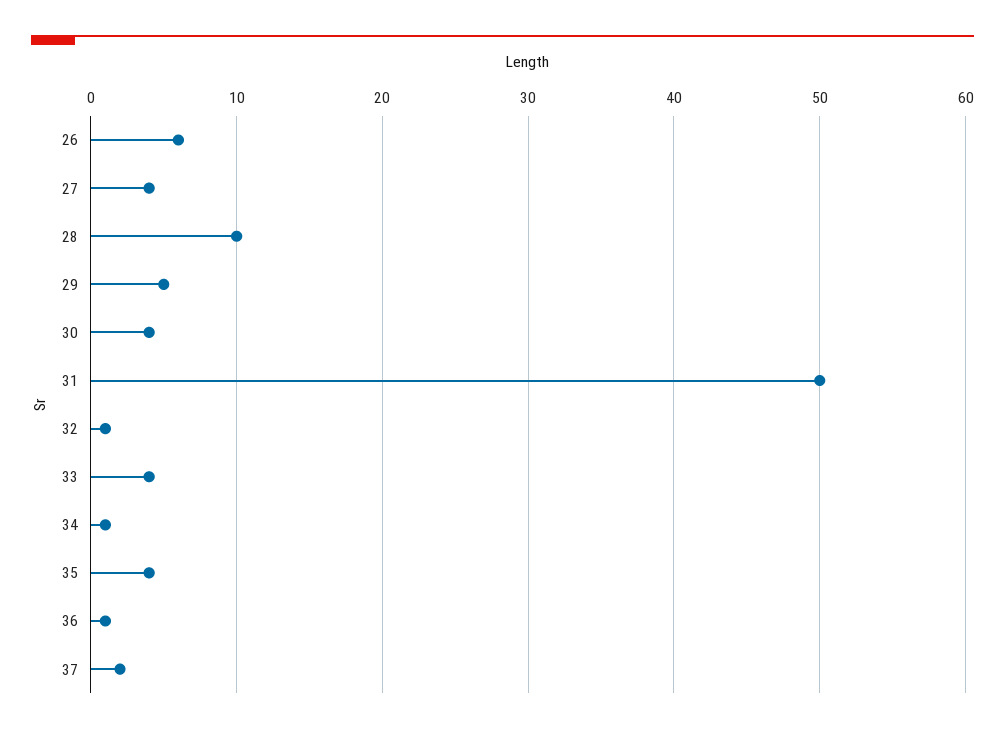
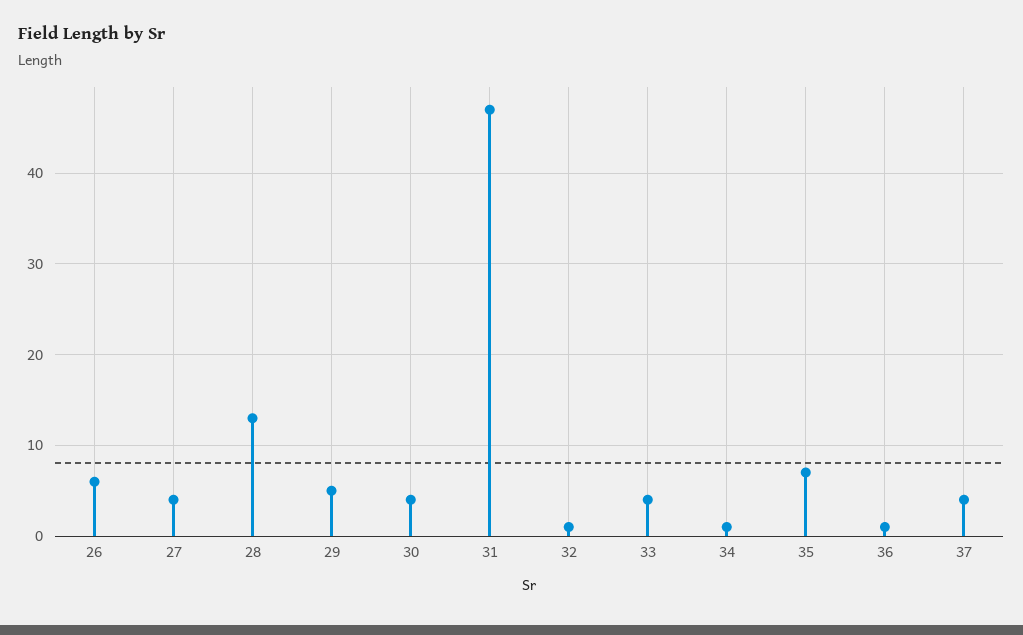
28: 10 -> 13
31: 50 -> 47
35: 4 -> 7
37: 2 -> 4

